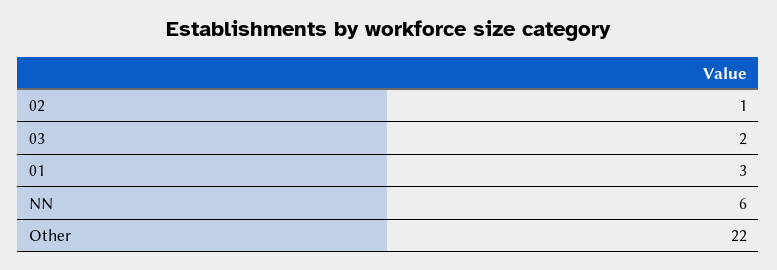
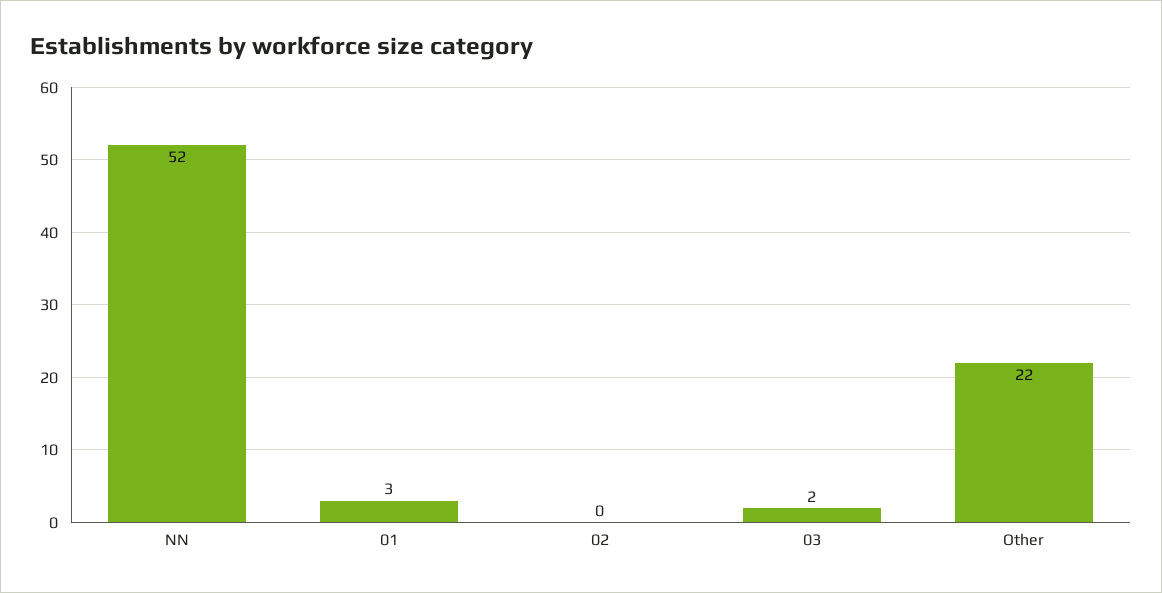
02: 1 -> 0
NN: 6 -> 52

